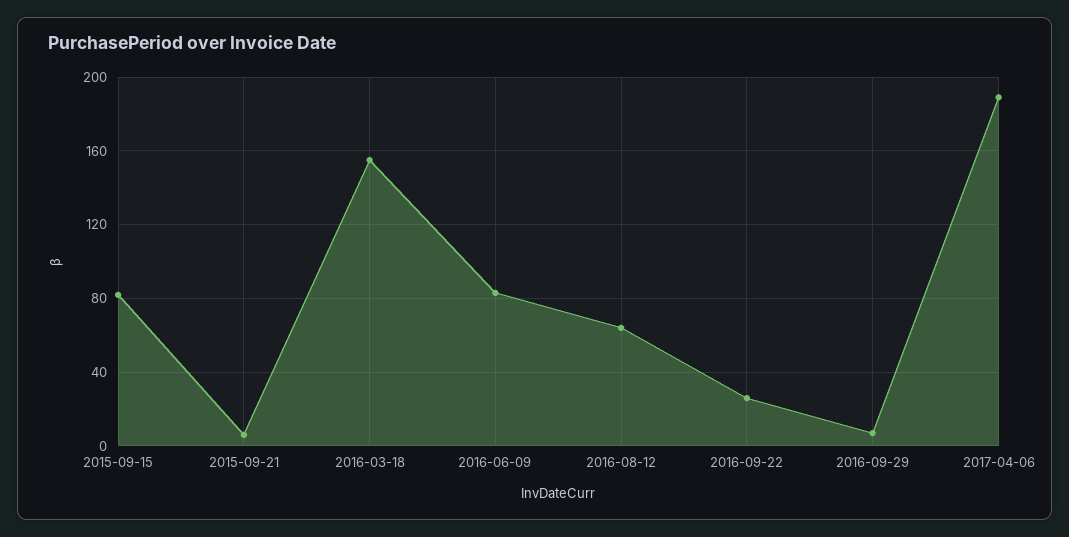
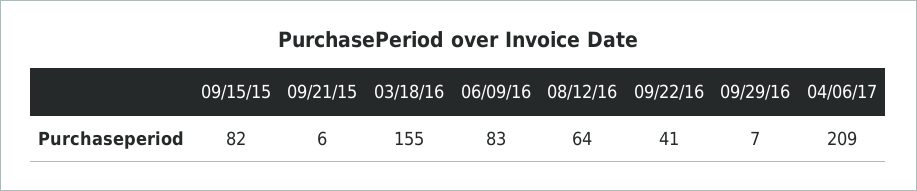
2016-09-22: 25 -> 41
2017-04-06: 190 -> 209

